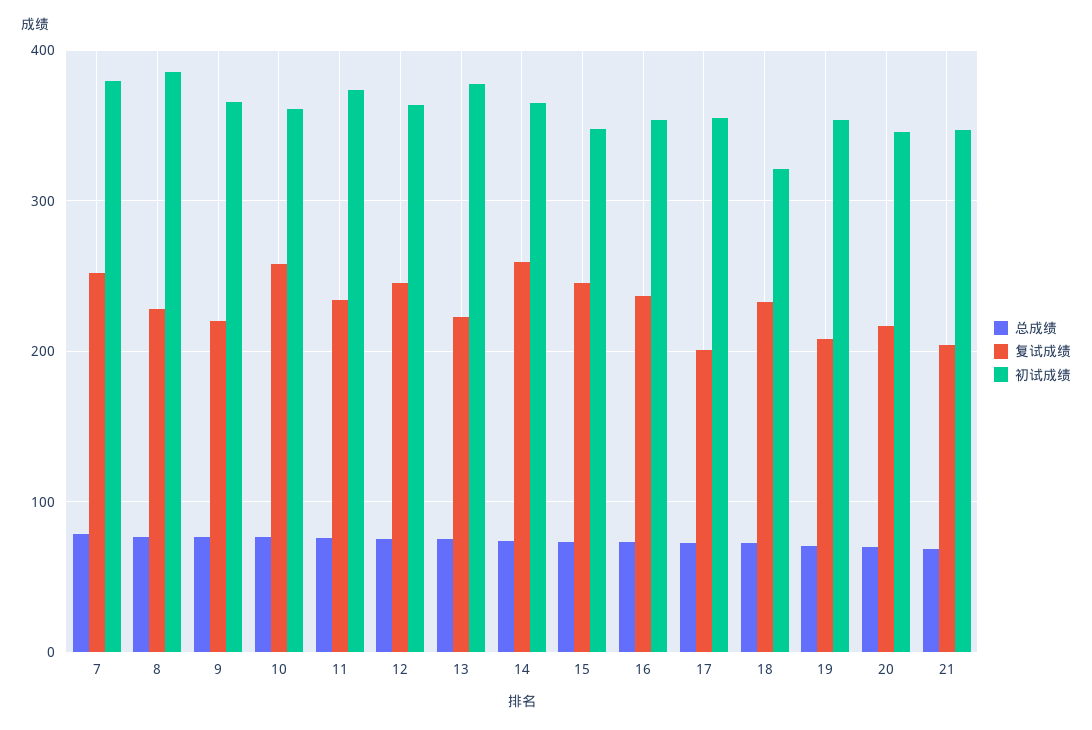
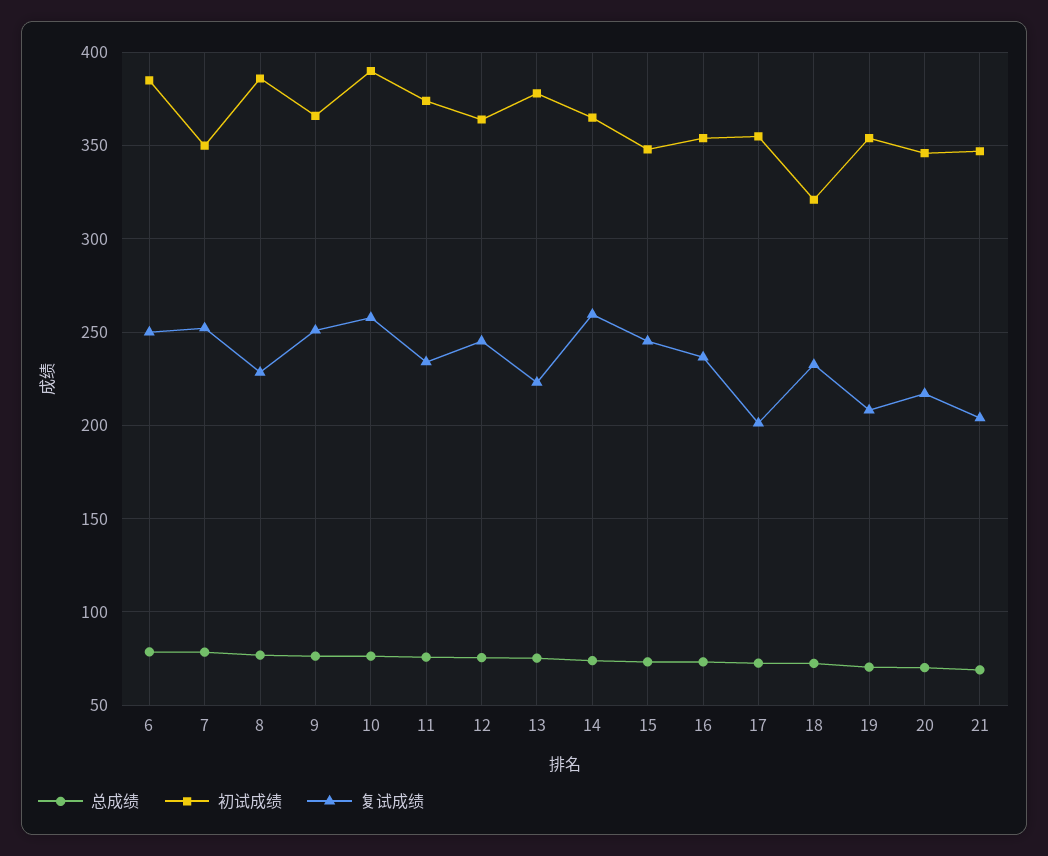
初试成绩, 7: 380 -> 350
复试成绩, 9: 220 -> 250
初试成绩, 10: 360 -> 390
总成绩, 6: none -> 80
初试成绩, 6: none -> 385
复试成绩, 6: none -> 250

